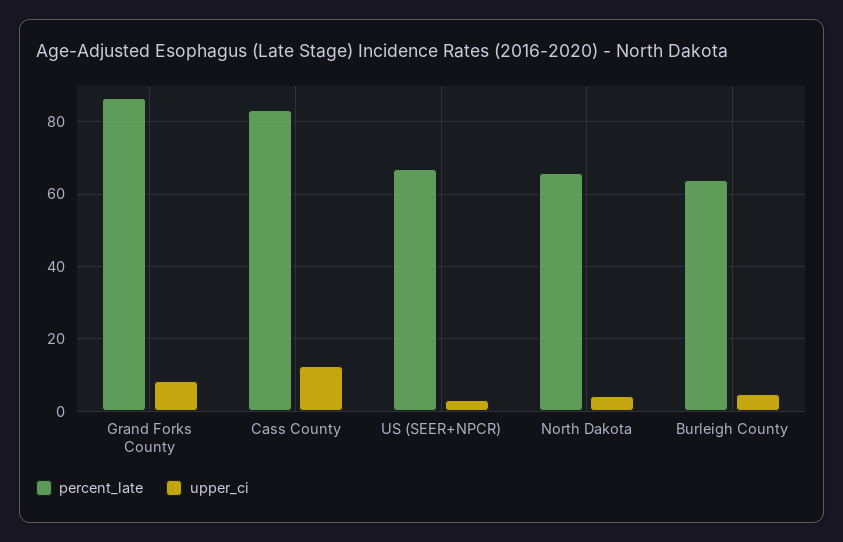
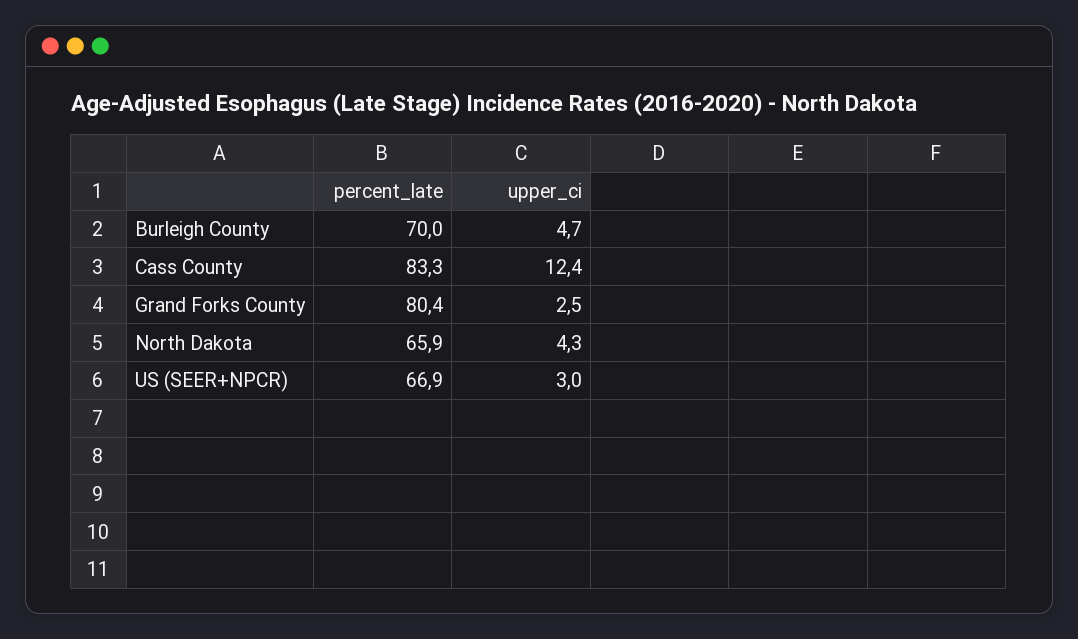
percent_late, Grand Forks County: 86 -> 80.4
upper_ci, Grand Forks County: 8 -> 2.5
percent_late, Burleigh County: 64 -> 70

